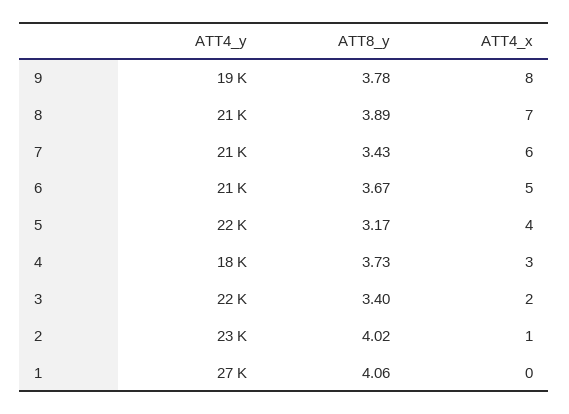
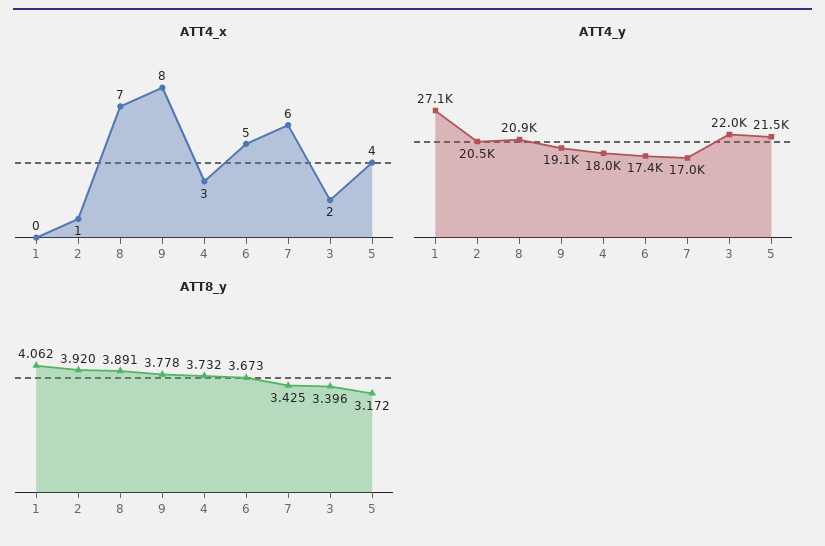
ATT4_y, 7: 21000 -> 17000
ATT4_y, 6: 21000 -> 17400
ATT4_y, 2: 23000 -> 20500
ATT8_y, 2: 4.02 -> 3.92

